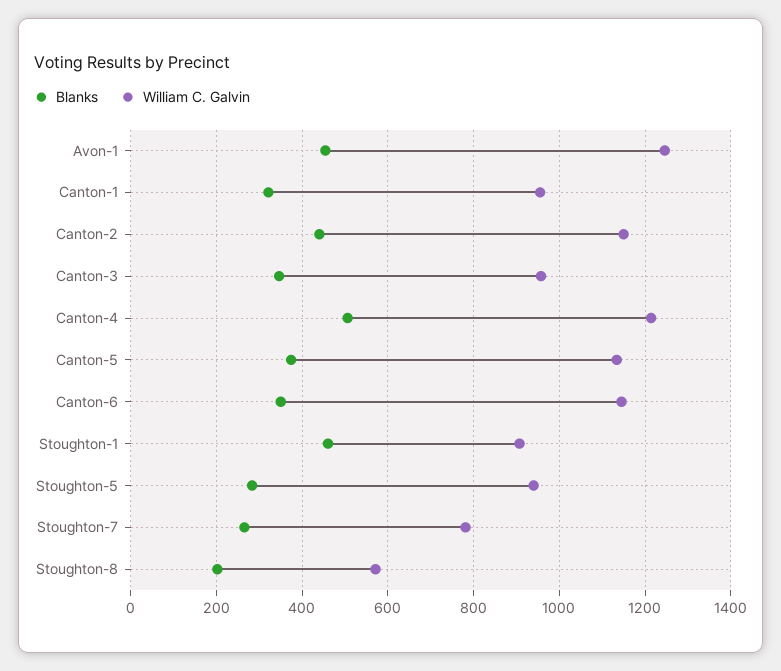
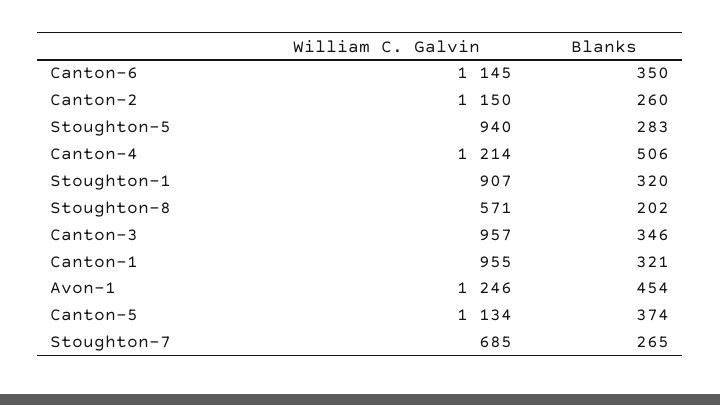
Blanks, Canton-2: 440 -> 260
Blanks, Stoughton-1: 460 -> 320
William C. Galvin, Stoughton-7: 780 -> 685

